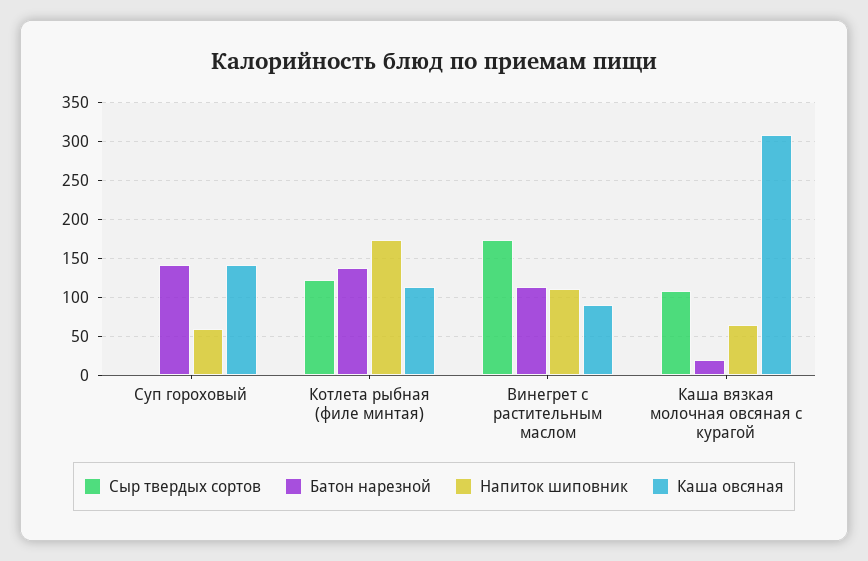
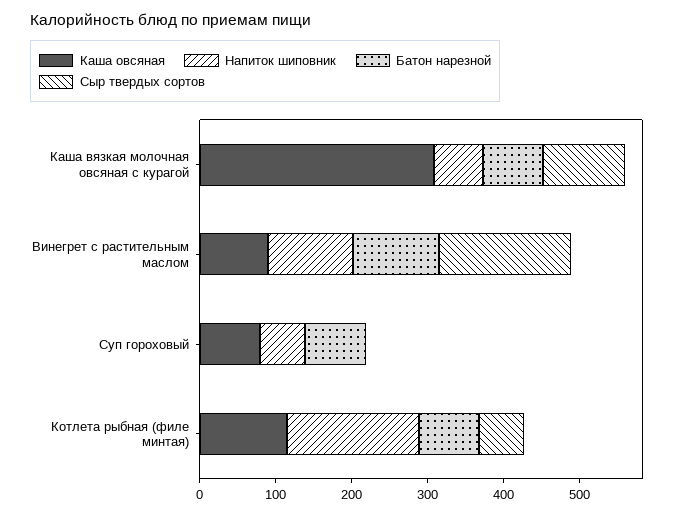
Батон нарезной, Суп гороховый: 140 -> 80
Каша овсяная, Суп гороховый: 140 -> 80
Сыр твердых сортов, Котлета рыбная (филе минтая): 120 -> 60
Батон нарезной, Котлета рыбная (филе минтая): 140 -> 80
Батон нарезной, Каша вязкая молочная овсяная с курагой: 20 -> 80

